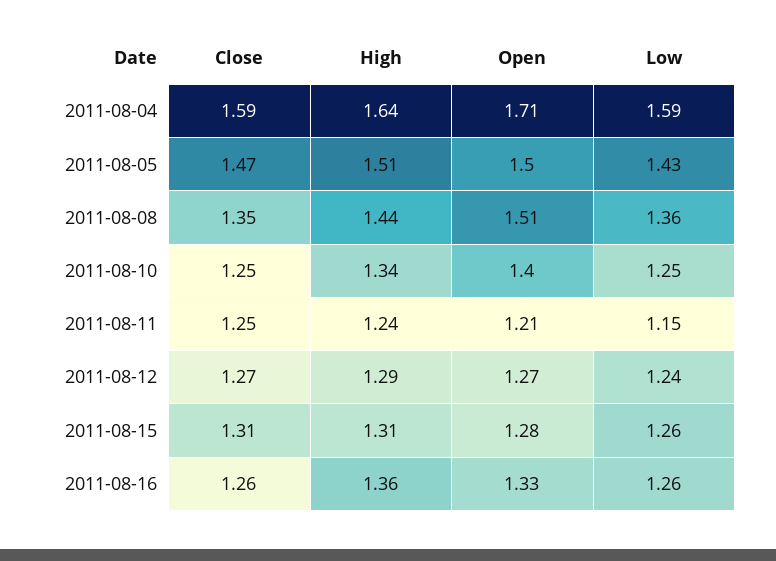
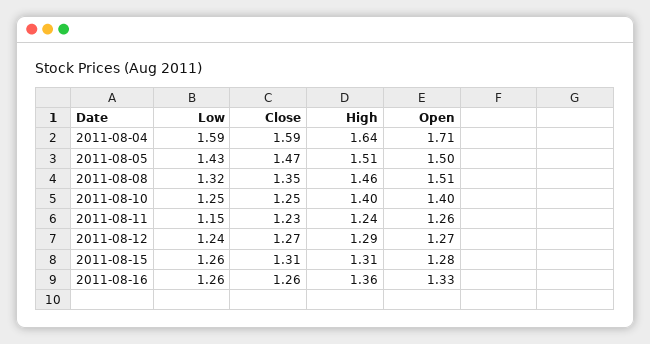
High, 2011-08-08: 1.44 -> 1.46
Low, 2011-08-08: 1.36 -> 1.32
High, 2011-08-10: 1.34 -> 1.4
Close, 2011-08-11: 1.25 -> 1.23
Open, 2011-08-11: 1.21 -> 1.26

